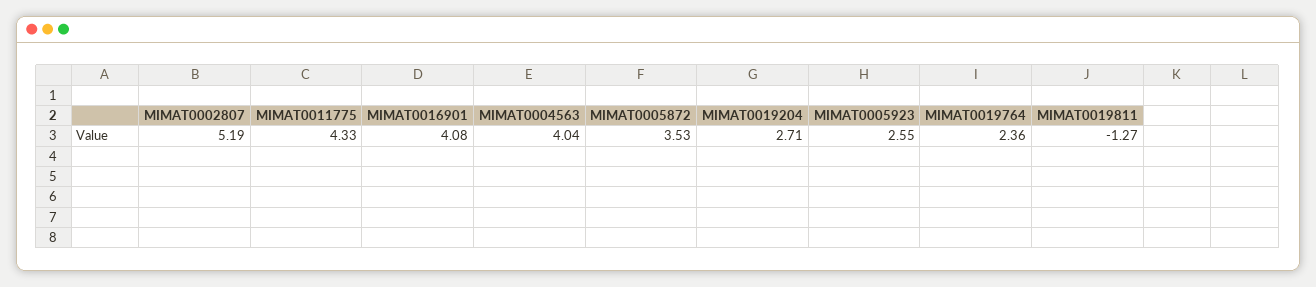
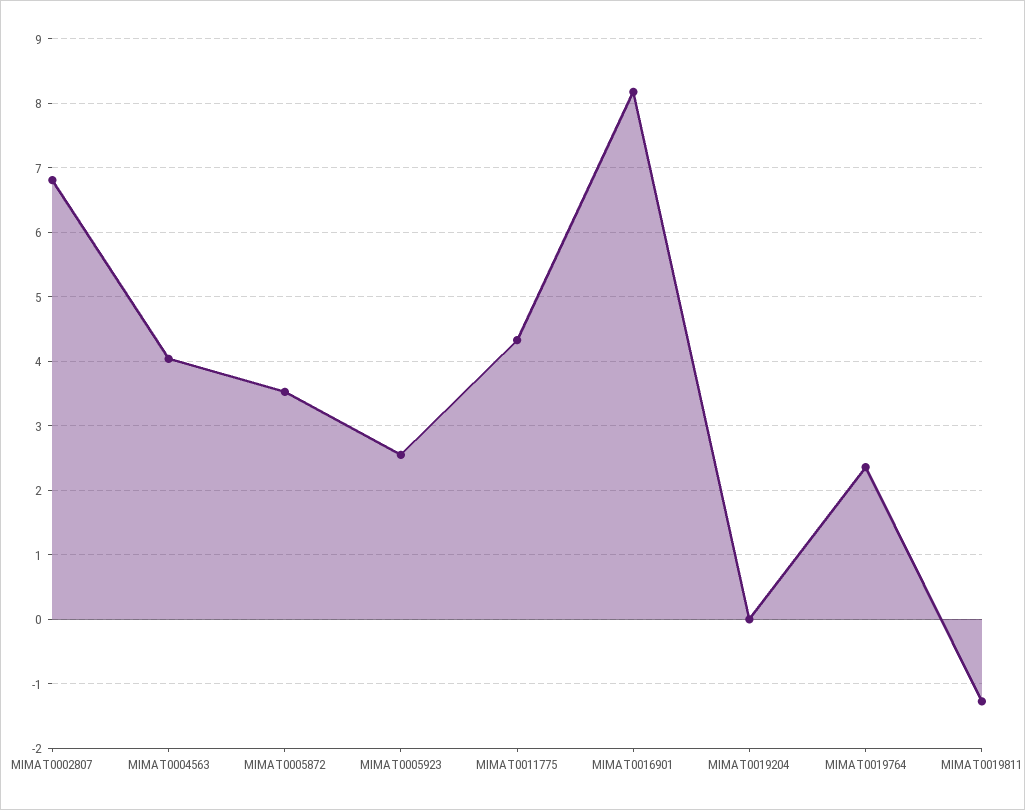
MIMAT0002807: 5.19 -> 6.8
MIMAT0016901: 4.08 -> 8.2
MIMAT0019204: 2.71 -> 0

